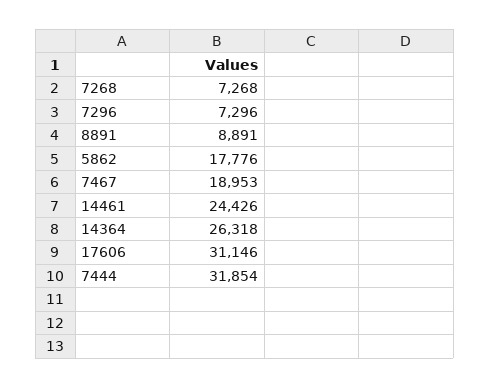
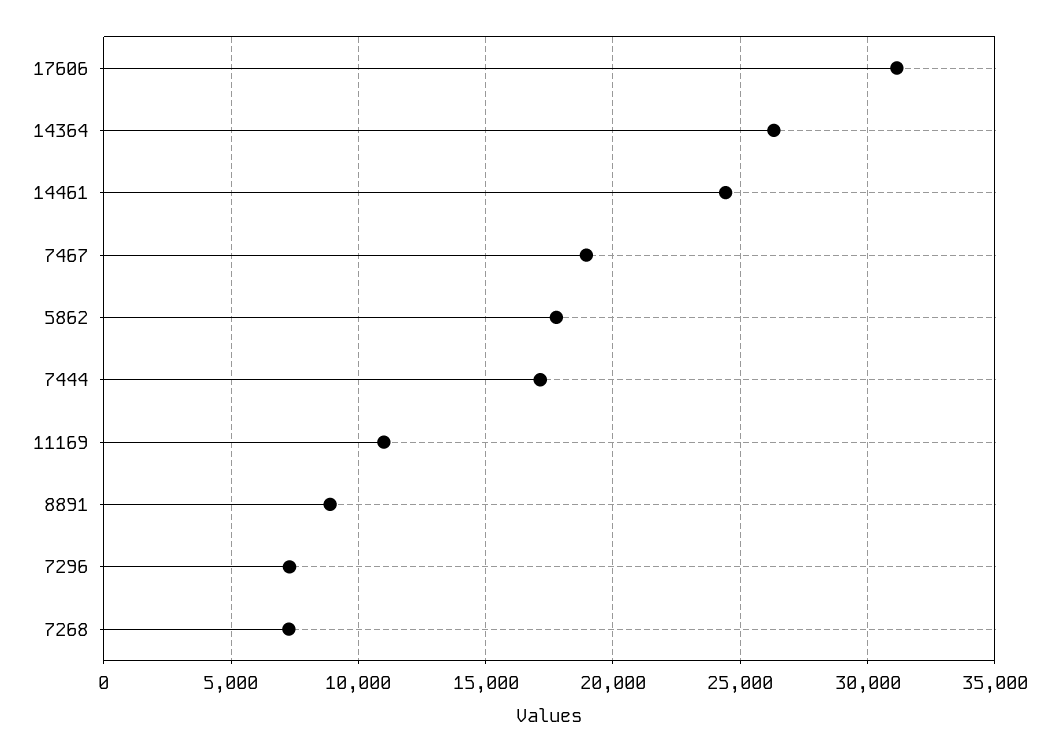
7444: 31854 -> 17000
11169: none -> 11000

